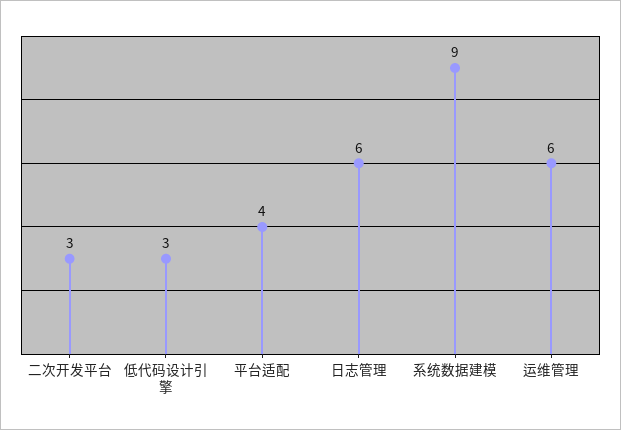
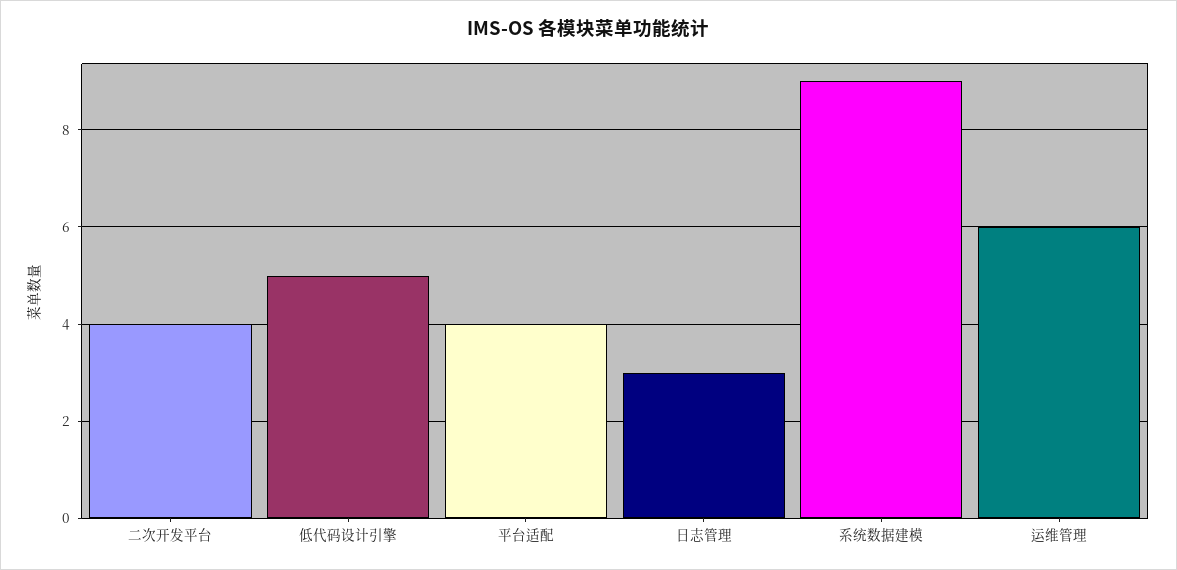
二次开发平台: 3 -> 4
低代码设计引擎: 3 -> 5
日志管理: 6 -> 3

